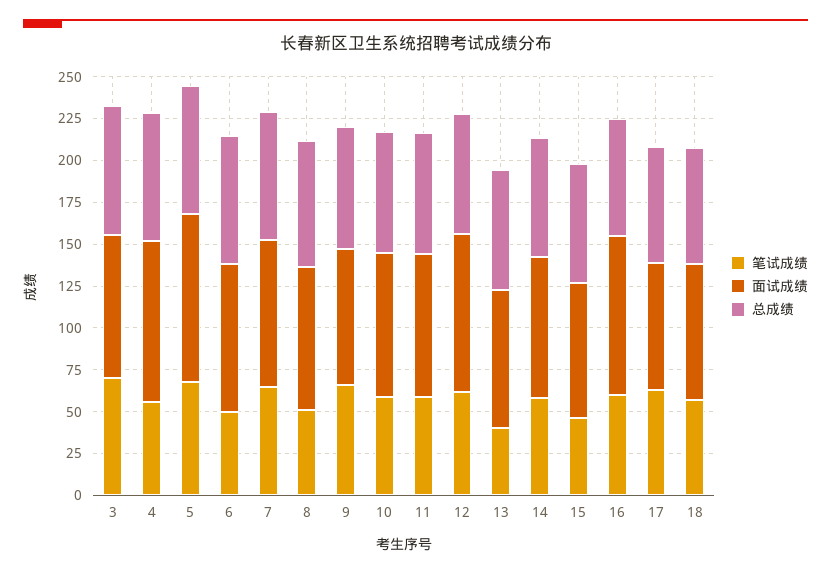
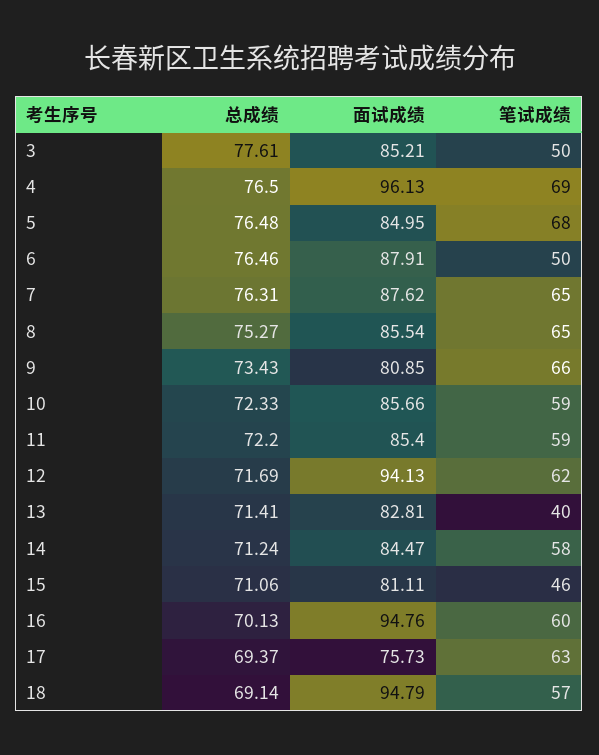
笔试成绩, 3: 70 -> 50
笔试成绩, 4: 55 -> 69
面试成绩, 5: 100 -> 84.95
笔试成绩, 8: 50 -> 65
面试成绩, 18: 80 -> 94.79

